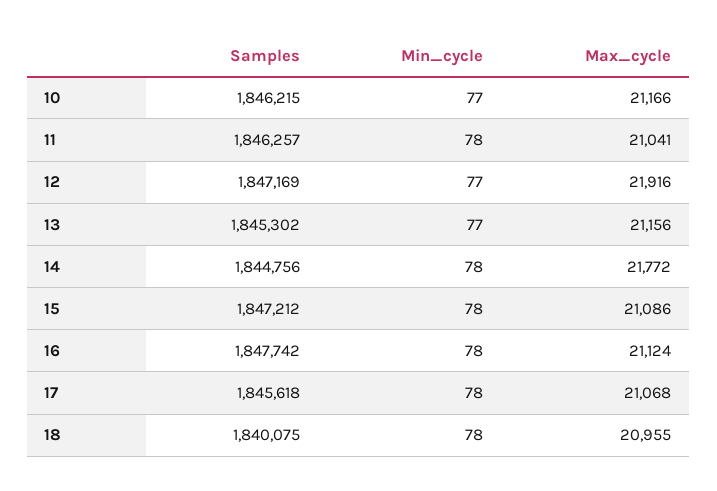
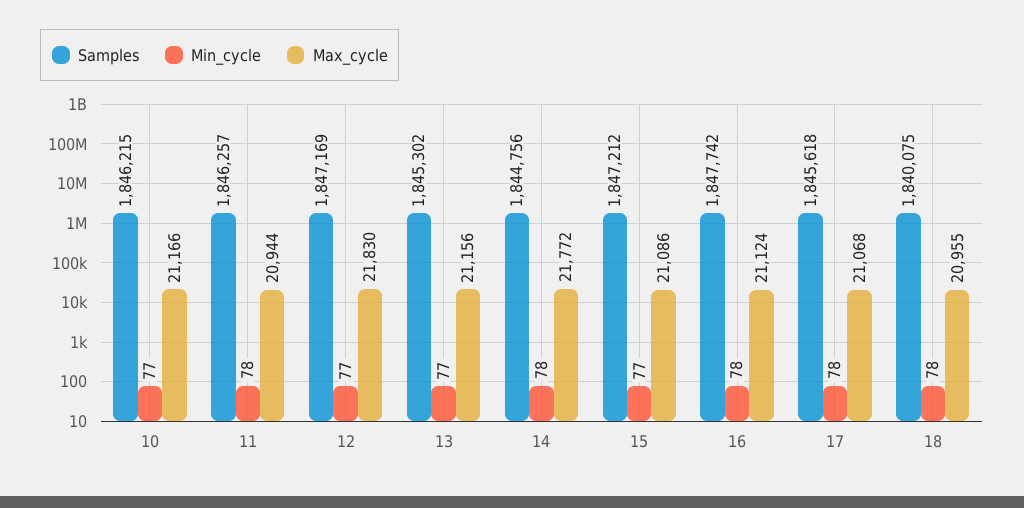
Max_cycle, 11: 21041 -> 20944
Max_cycle, 12: 21916 -> 21830
Min_cycle, 15: 78 -> 77

